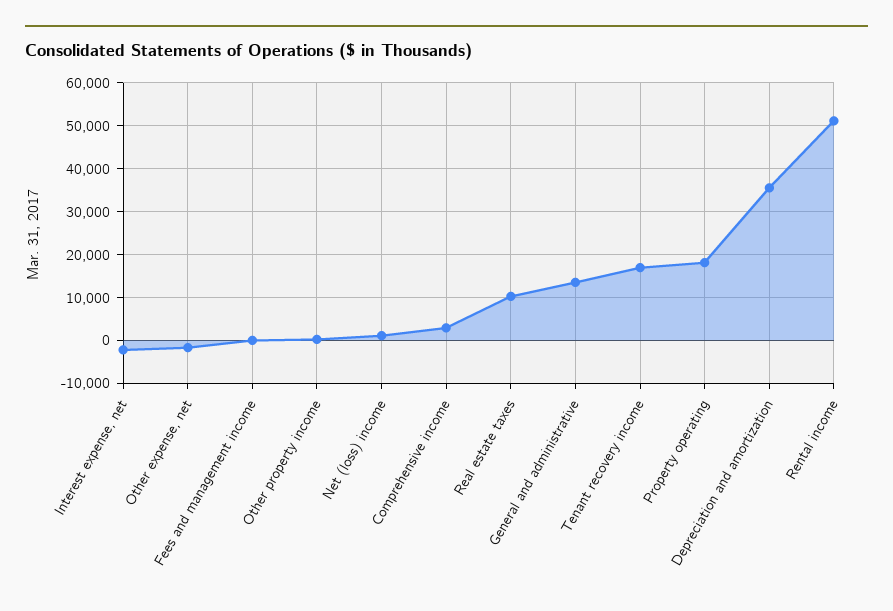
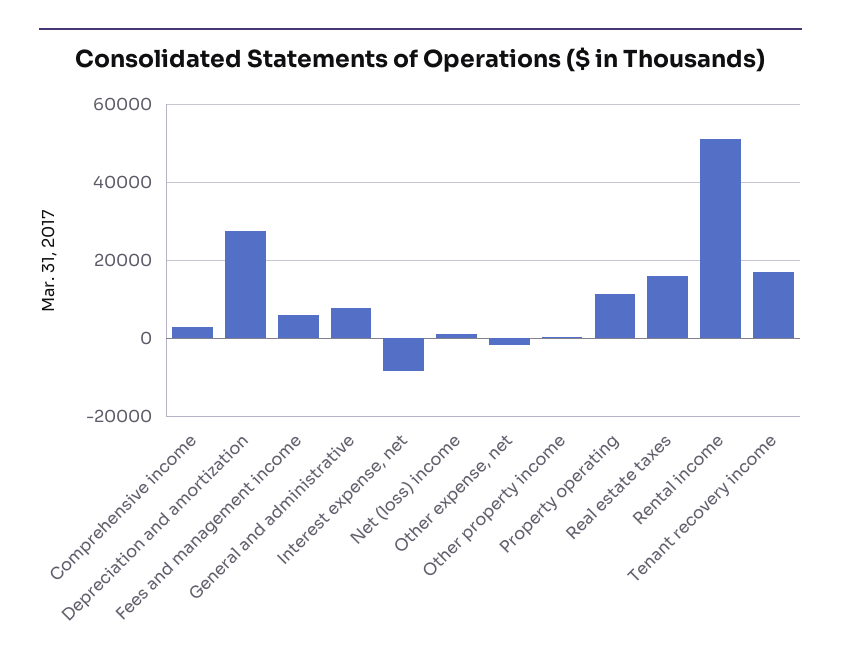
Interest expense, net: -2000 -> -8000
Fees and management income: 0 -> 6000
Real estate taxes: 10000 -> 16000
General and administrative: 14000 -> 8000
Property operating: 18000 -> 12000
Depreciation and amortization: 36000 -> 28000

